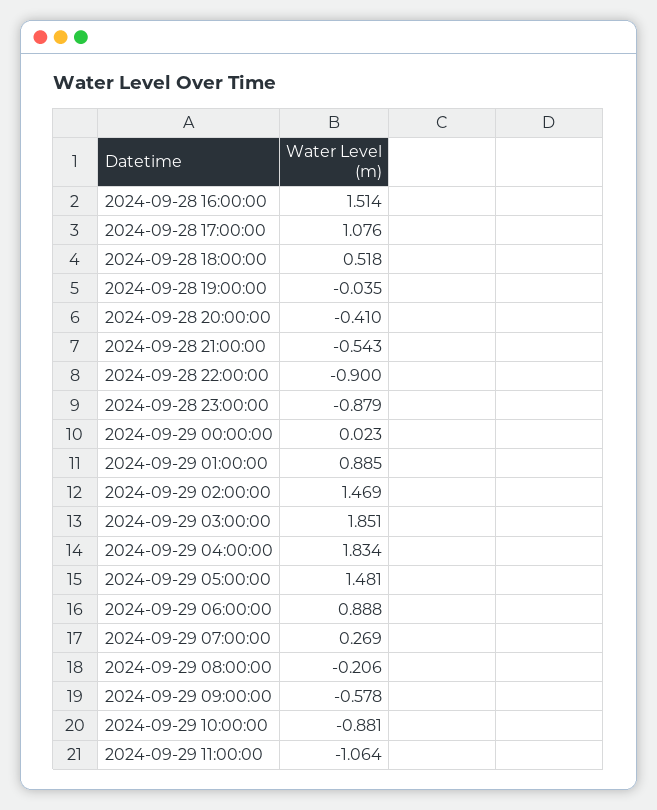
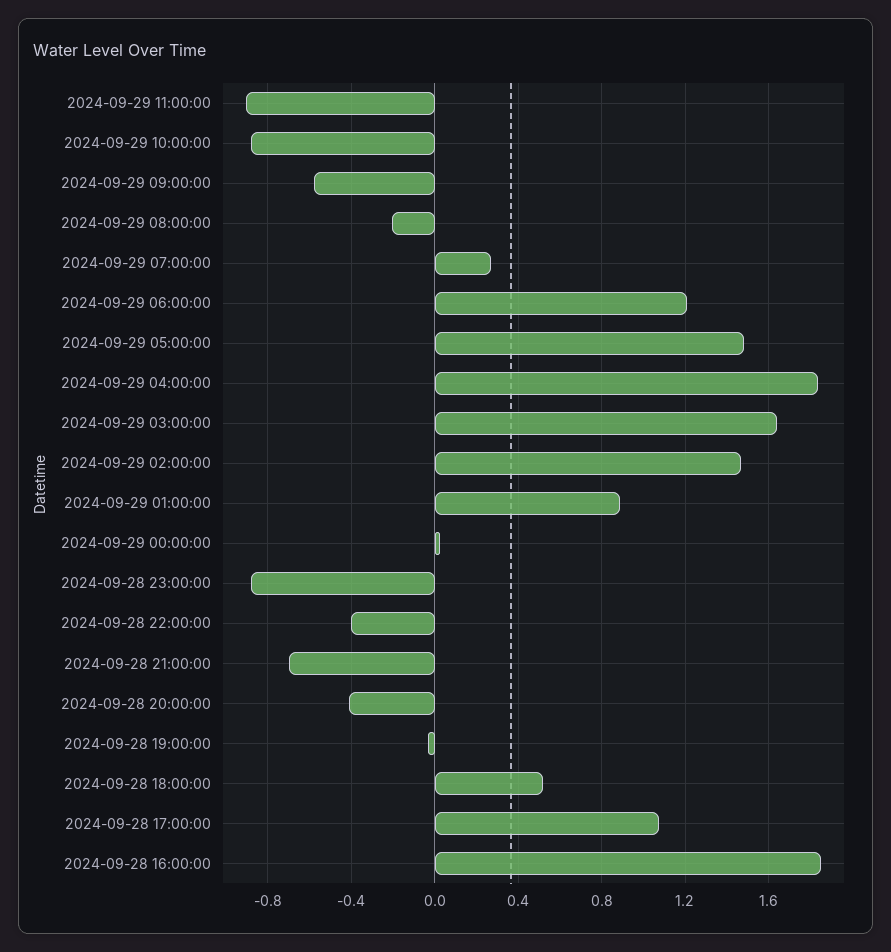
2024-09-28 16:00:00: 1.514 -> 1.85
2024-09-28 21:00:00: -0.543 -> -0.7
2024-09-28 22:00:00: -0.9 -> -0.4
2024-09-29 03:00:00: 1.851 -> 1.65
2024-09-29 06:00:00: 0.888 -> 1.2
2024-09-29 11:00:00: -1.064 -> -0.9

